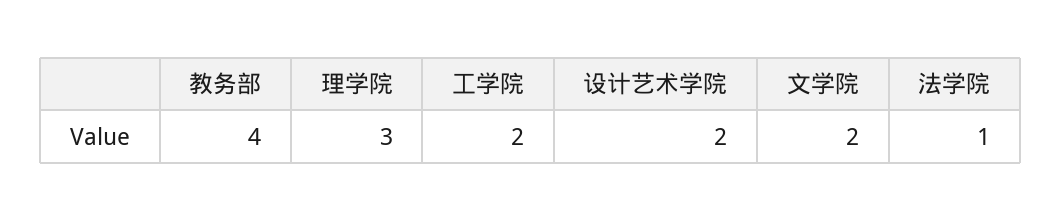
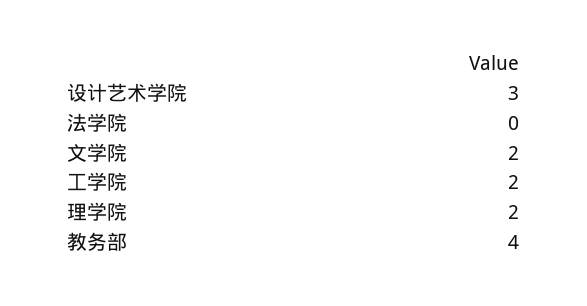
理学院: 3 -> 2
设计艺术学院: 2 -> 3
法学院: 1 -> 0

